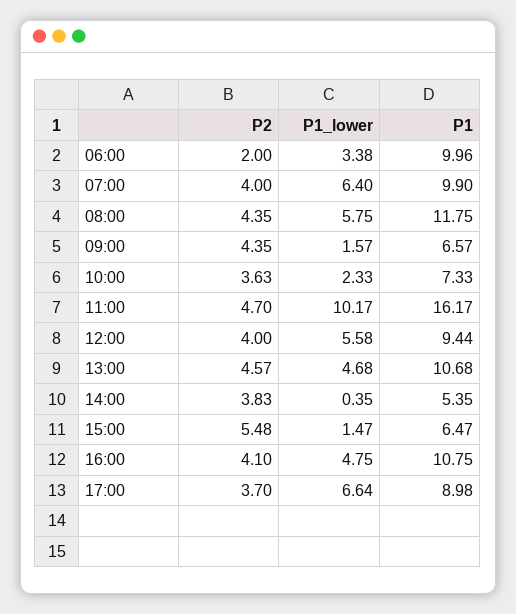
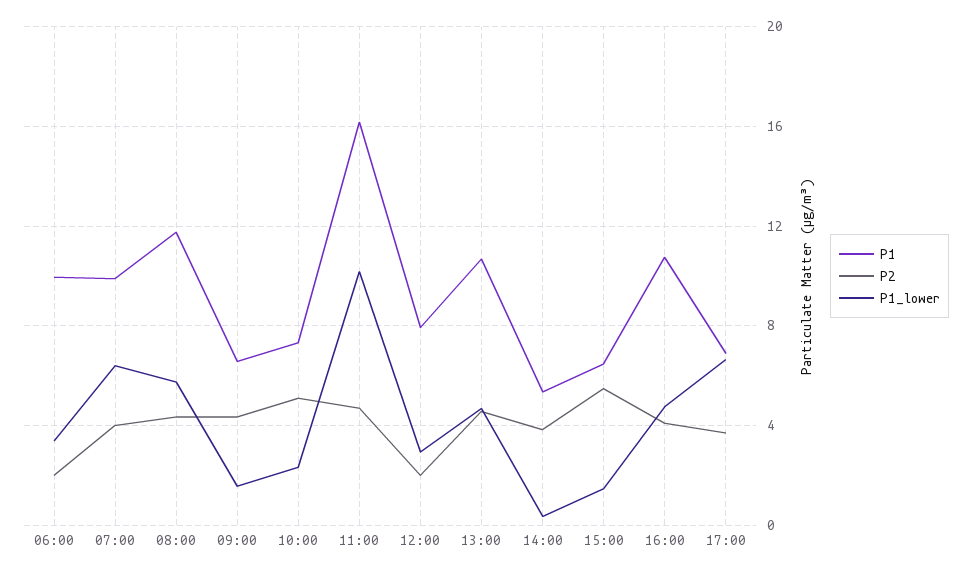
P2, 10:00: 3.63 -> 5
P2, 12:00: 4 -> 2
P1_lower, 12:00: 5.58 -> 3
P1, 12:00: 9.44 -> 8
P1, 17:00: 8.98 -> 7

